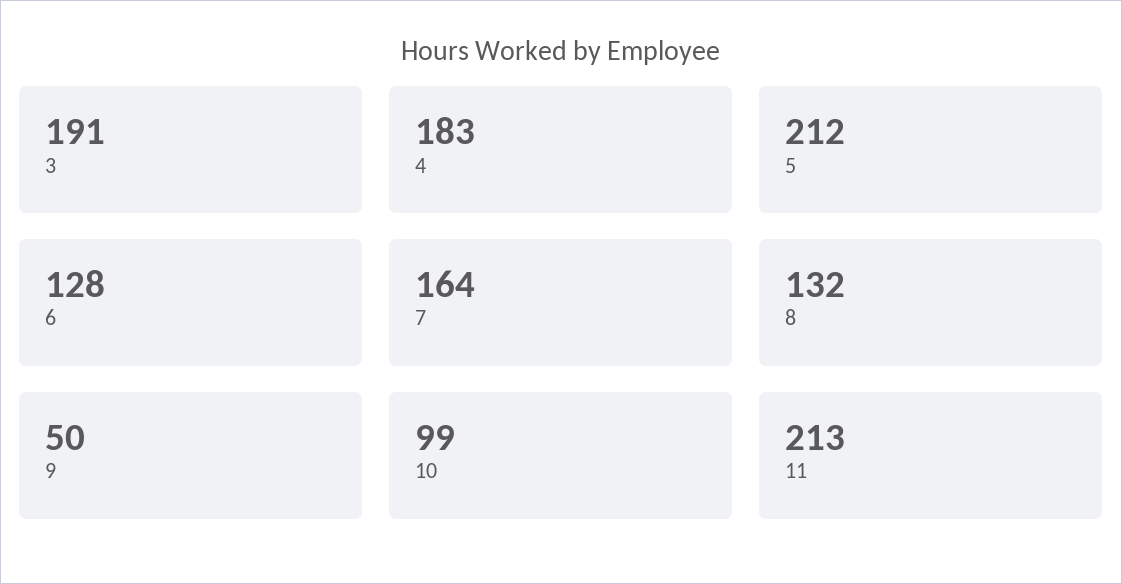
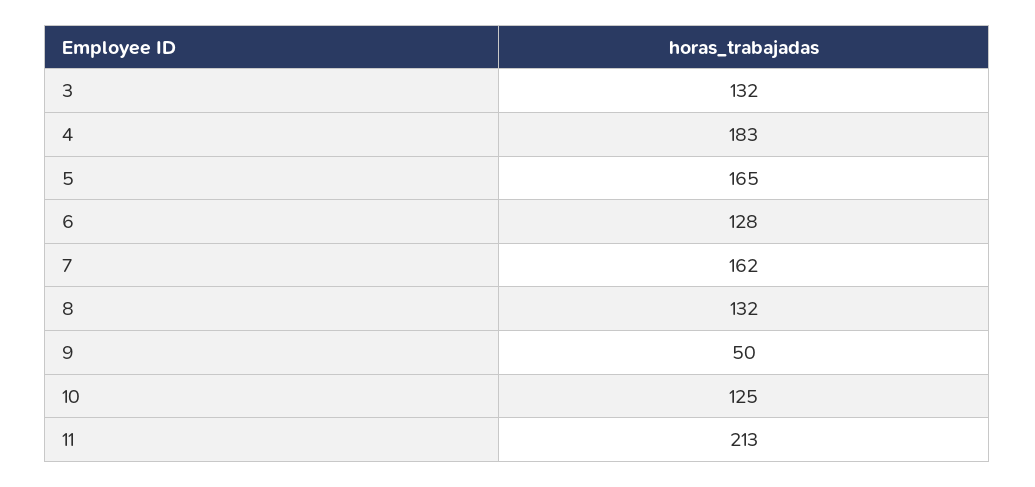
3: 191 -> 132
5: 212 -> 165
7: 164 -> 162
10: 99 -> 125

